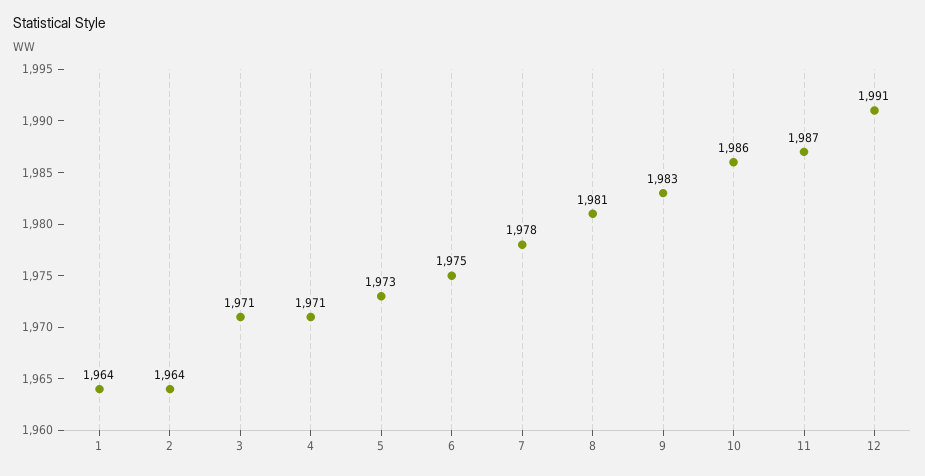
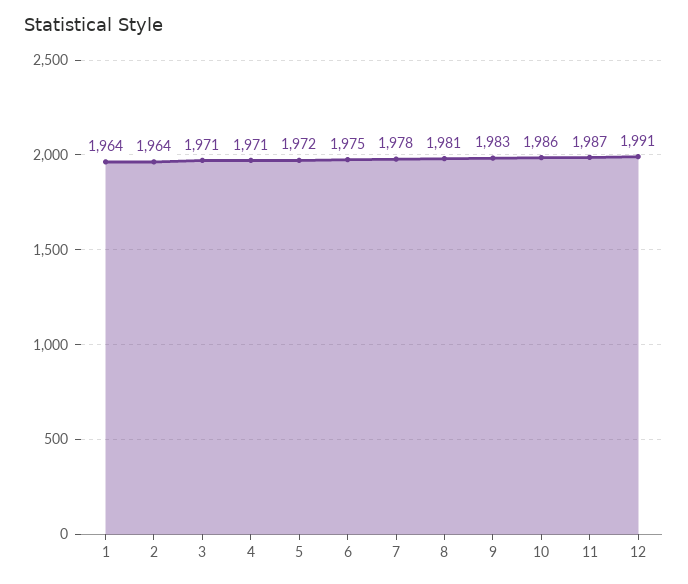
5: 1973 -> 1972

